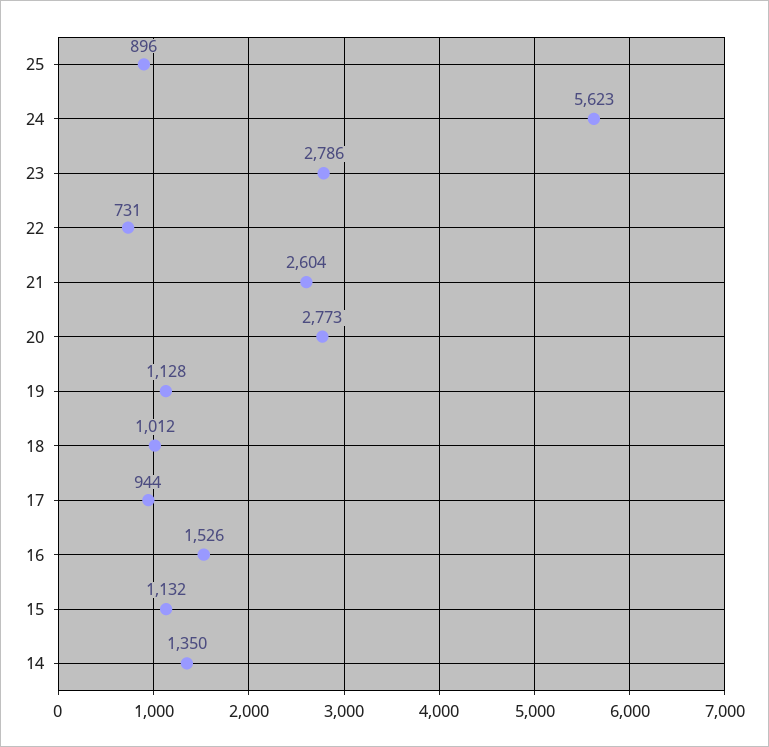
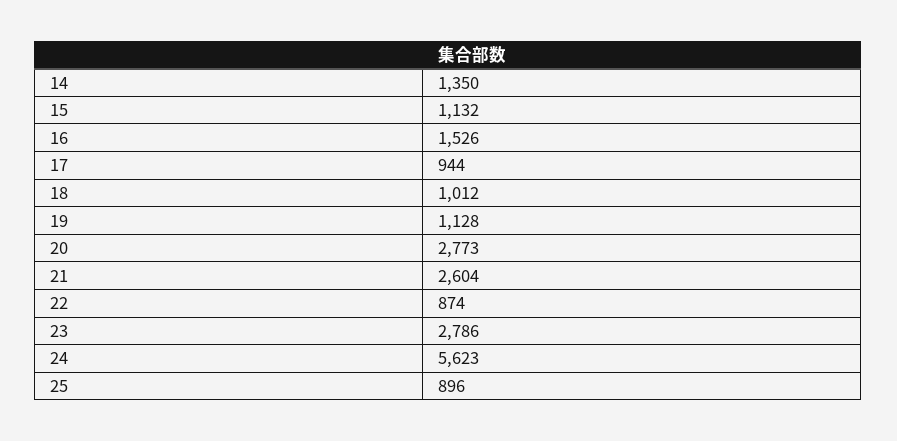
22: 731 -> 874

